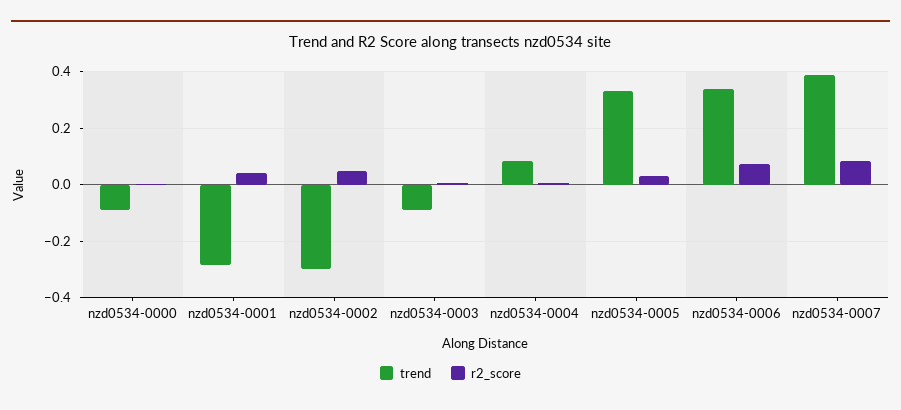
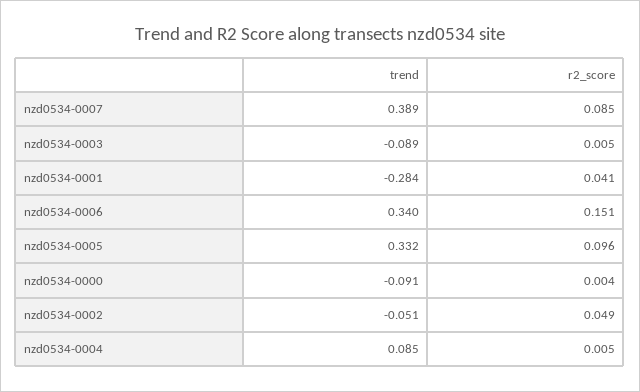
trend, nzd0534-0002: -0.3 -> -0.051
r2_score, nzd0534-0005: 0.025 -> 0.096
r2_score, nzd0534-0006: 0.075 -> 0.151

